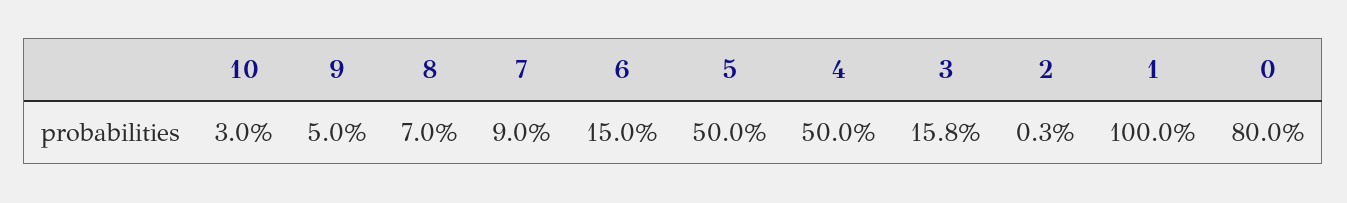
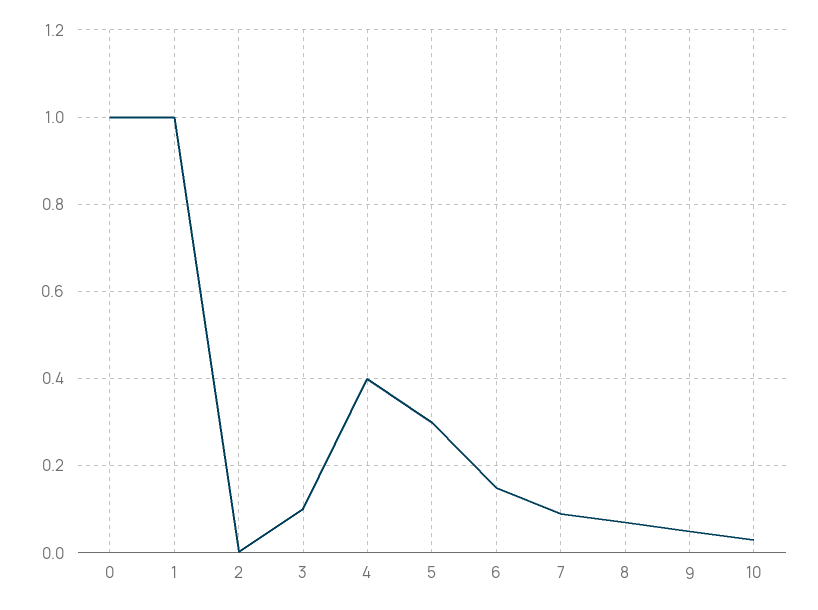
5: 0.5 -> 0.3
4: 0.5 -> 0.4
3: 0.158 -> 0.1
0: 0.8 -> 1

